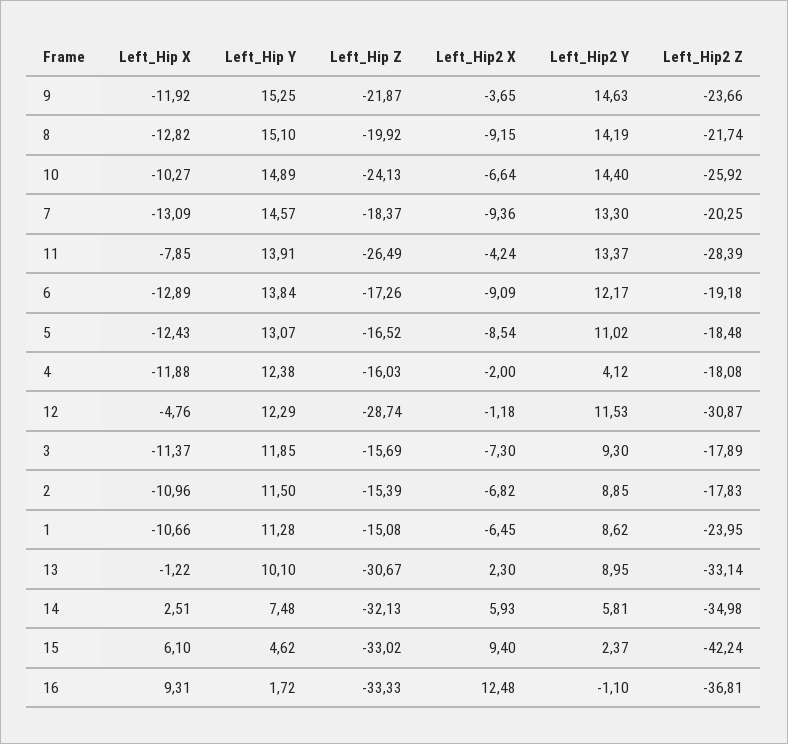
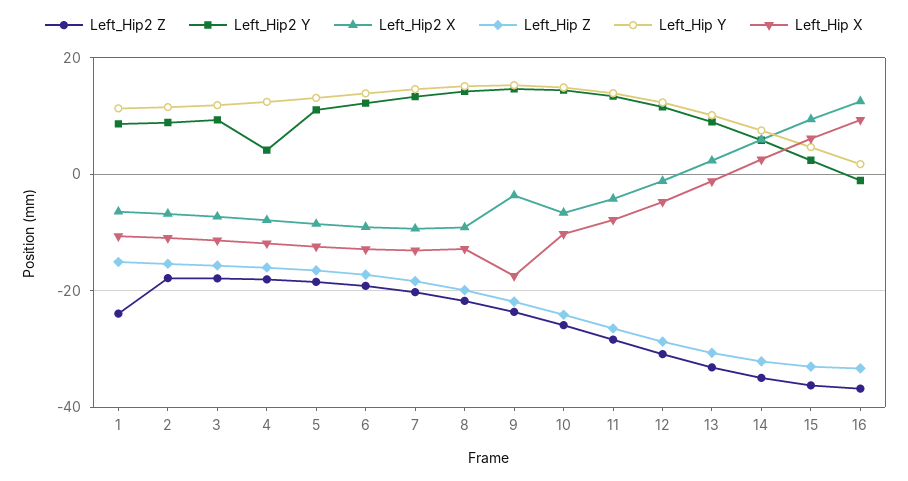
Left_Hip X, 9: -11.92 -> -18
Left_Hip2 X, 4: -2 -> -8
Left_Hip2 Z, 15: -42.24 -> -36

